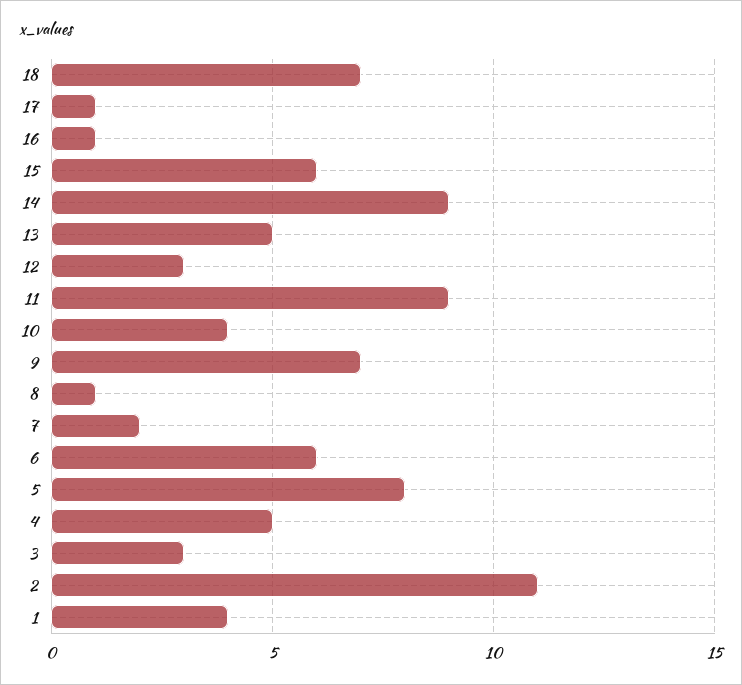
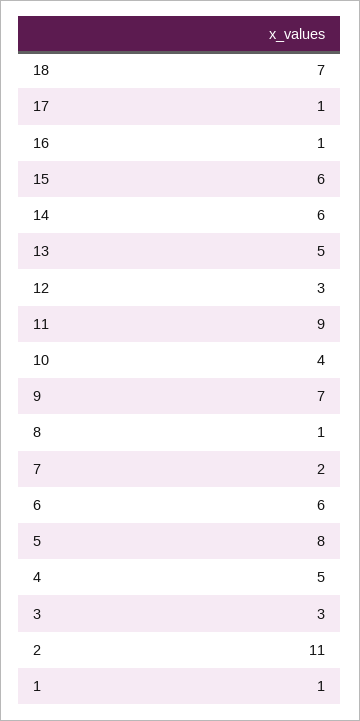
14: 9 -> 6
1: 4 -> 1

